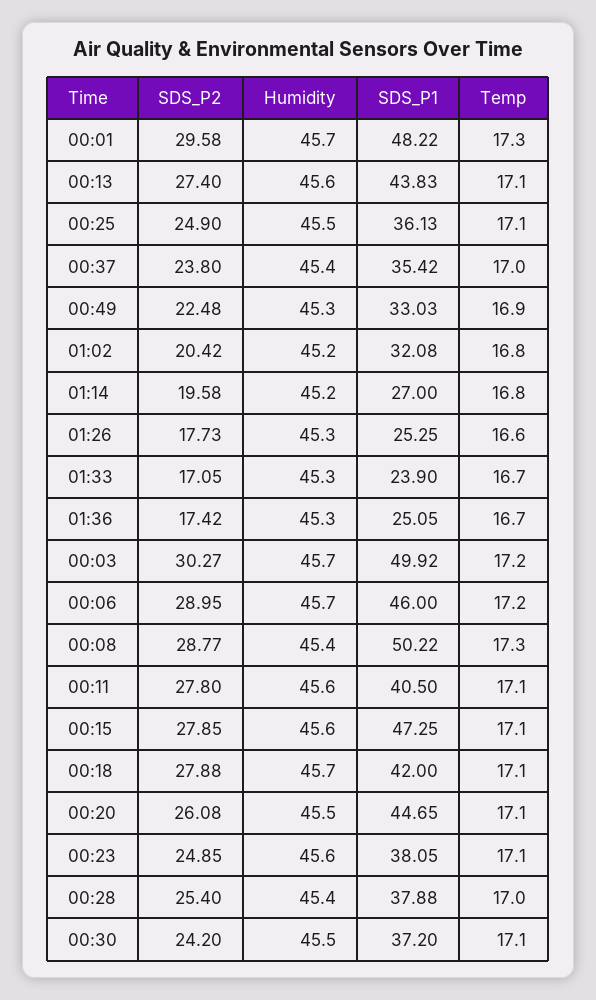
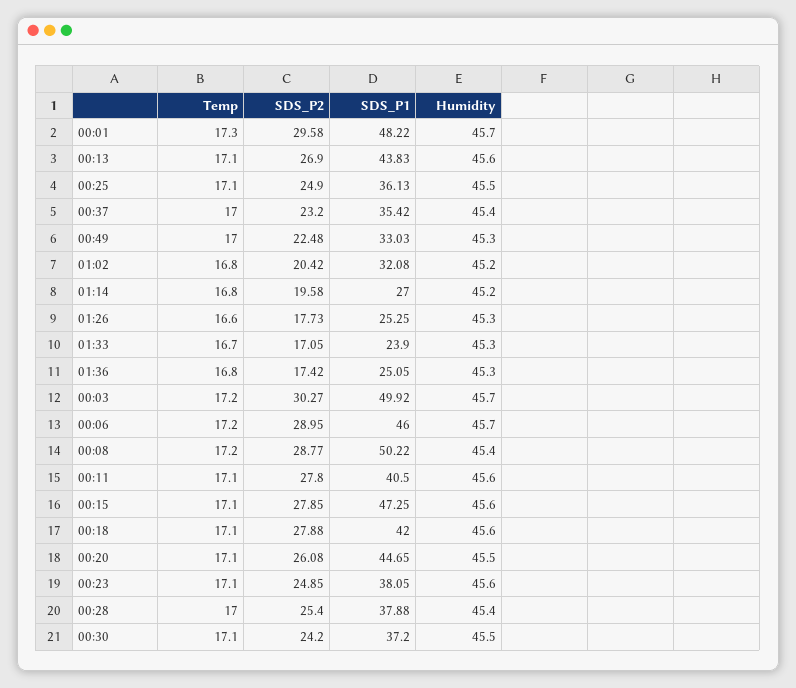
SDS_P2, 00:13: 27.4 -> 26.9
SDS_P2, 00:37: 23.8 -> 23.2
Temp, 00:49: 16.9 -> 17
Temp, 01:36: 16.7 -> 16.8
Temp, 00:08: 17.3 -> 17.2
Humidity, 00:18: 45.7 -> 45.6

